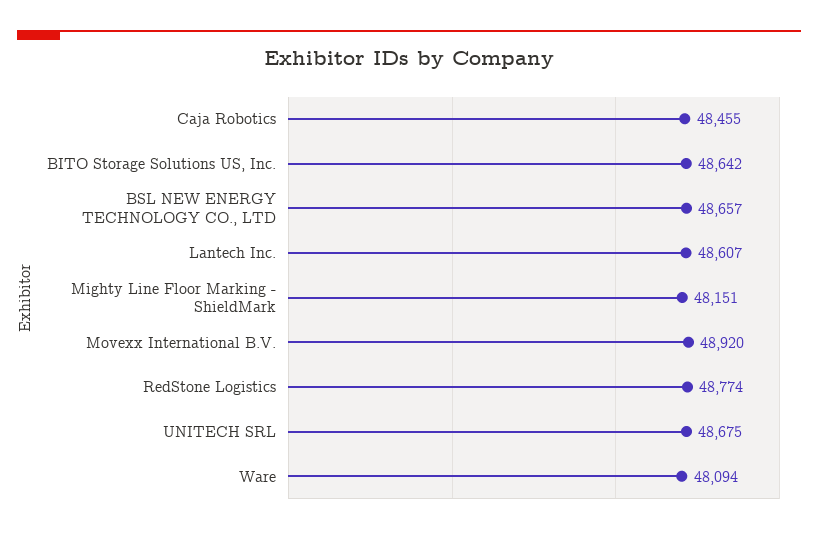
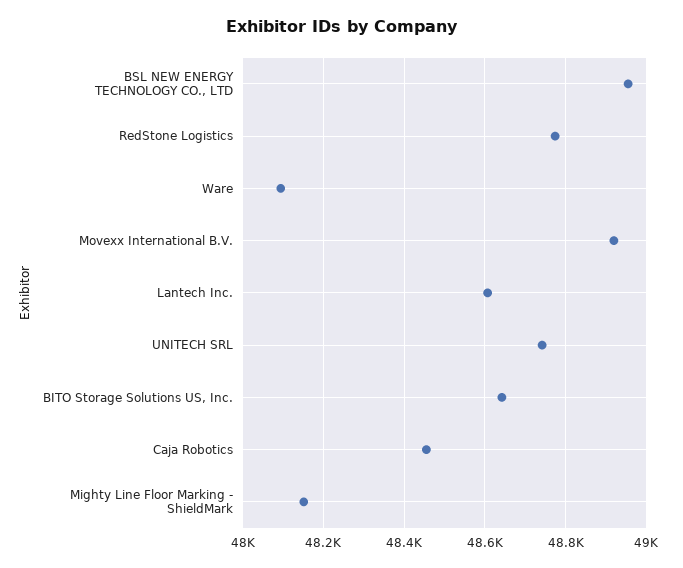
BSL NEW ENERGY TECHNOLOGY CO., LTD: 48657 -> 48960
UNITECH SRL: 48675 -> 48740

